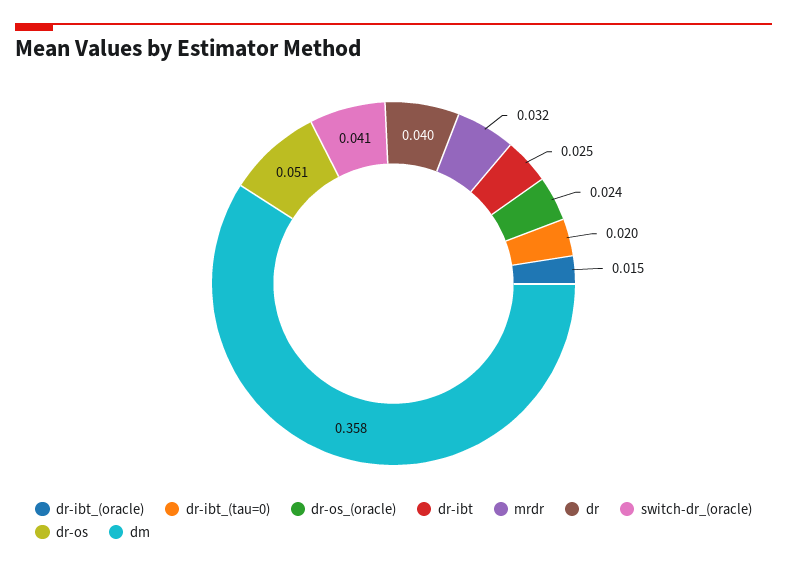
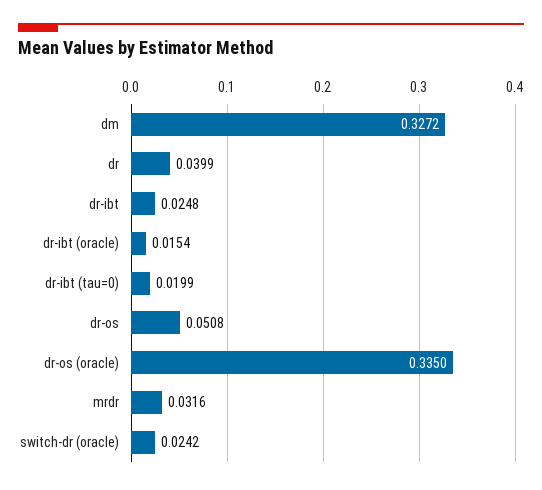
dr-os_(oracle): 0.024 -> 0.335
switch-dr_(oracle): 0.041 -> 0.0242
dm: 0.358 -> 0.3272

